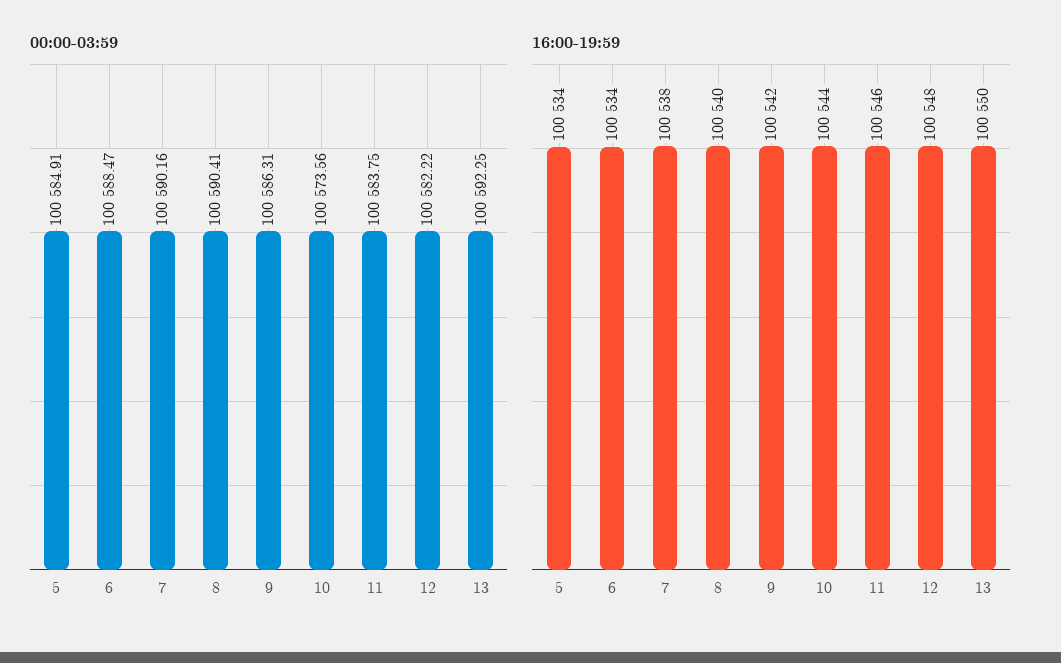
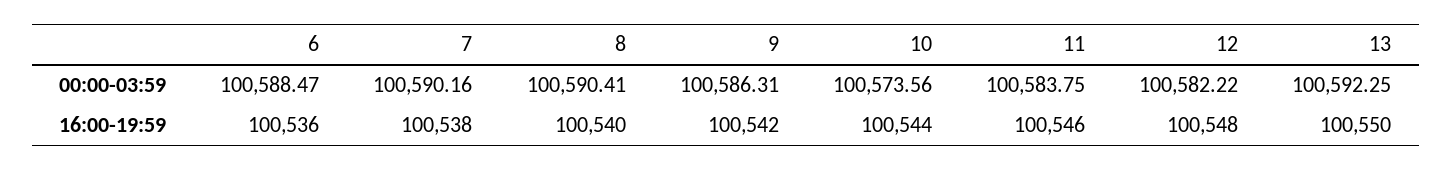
00:00-03:59, 5: 100584.91 -> none
16:00-19:59, 5: 100534 -> none
16:00-19:59, 6: 100534 -> 100536

